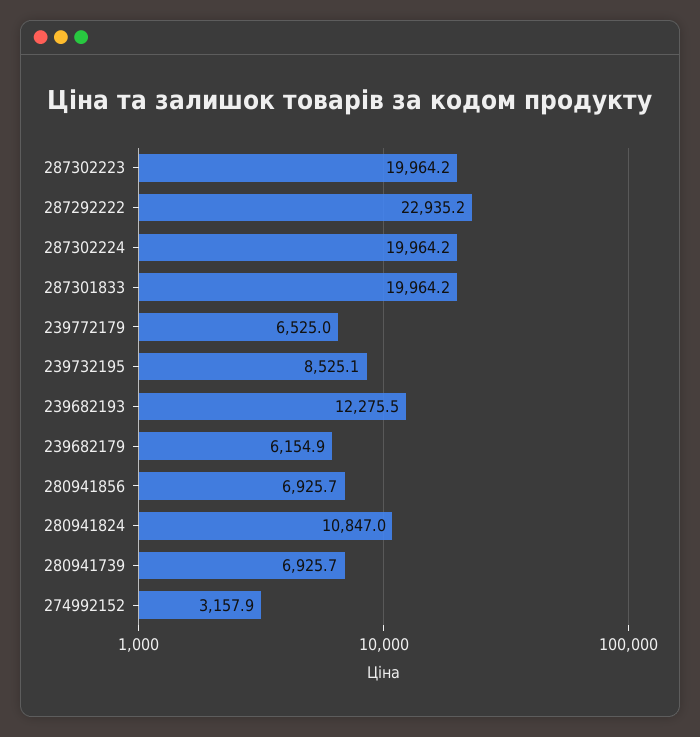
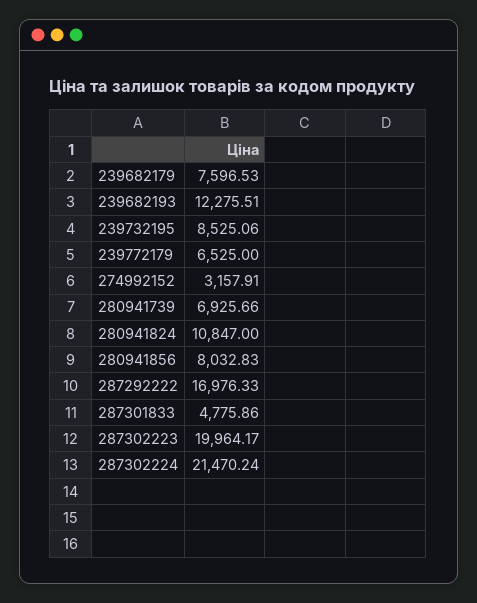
287292222: 22935.2 -> 16976.33
287302224: 19964.2 -> 21470.24
287301833: 19964.2 -> 4775.86
239682179: 6154.9 -> 7596.53
280941856: 6925.7 -> 8032.83

